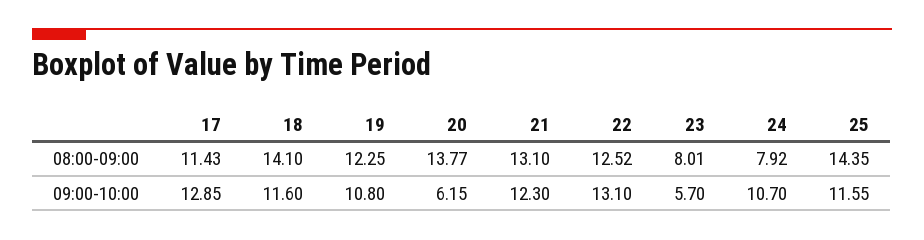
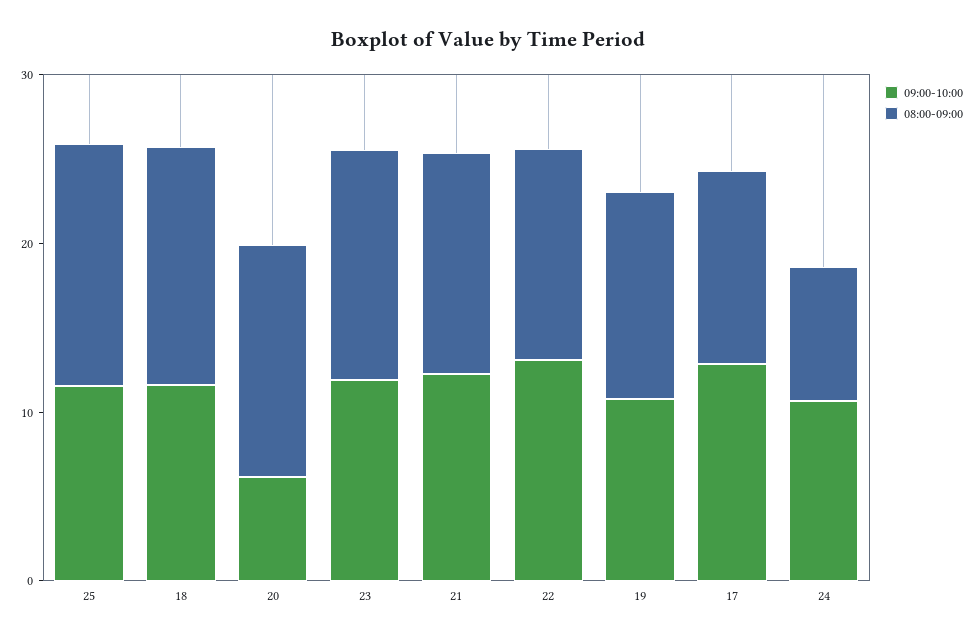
08:00-09:00, 23: 8.01 -> 14
09:00-10:00, 23: 5.7 -> 12

